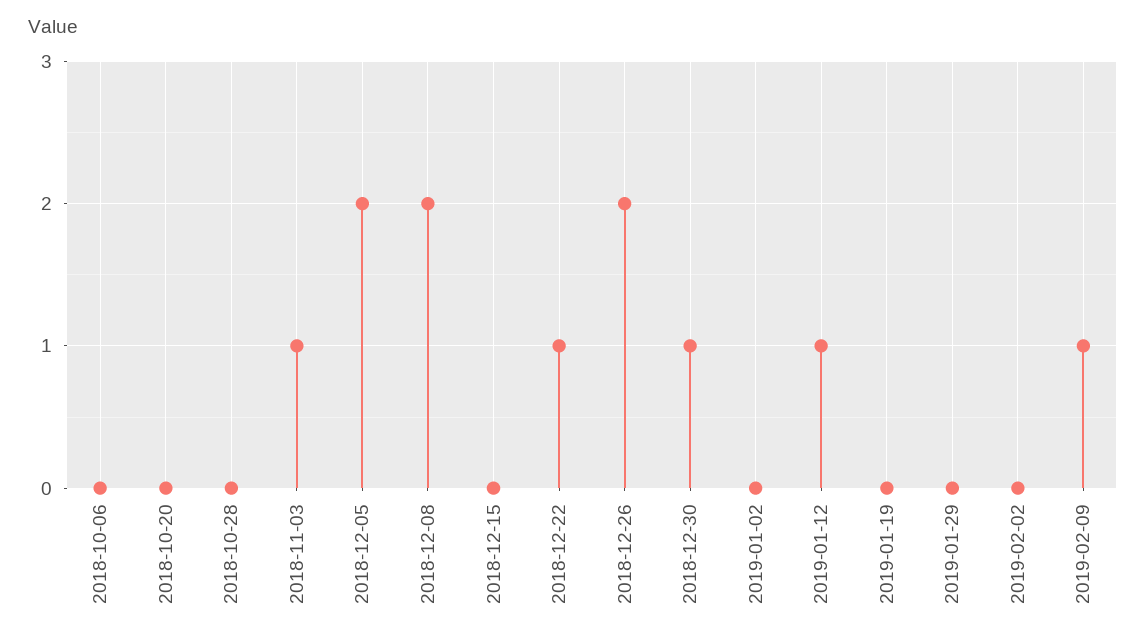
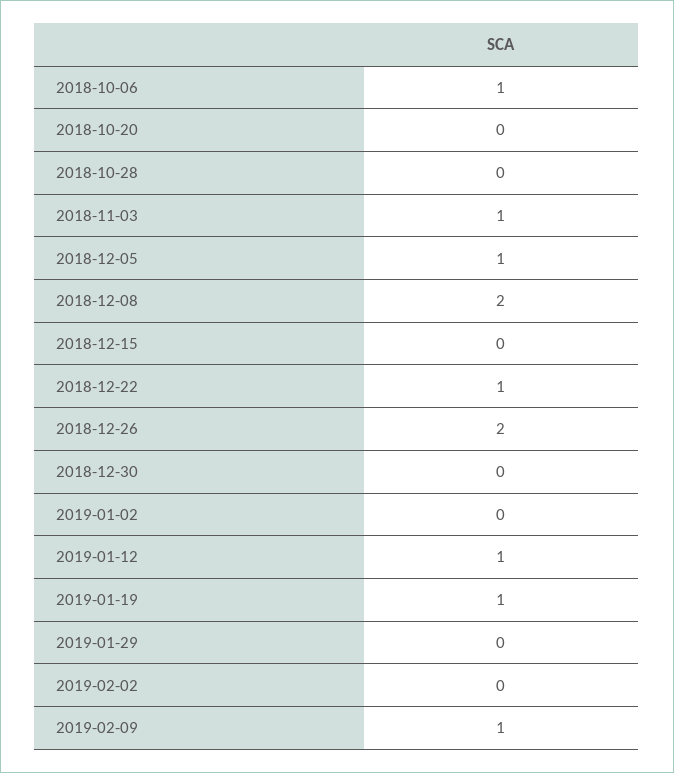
2018-10-06: 0 -> 1
2018-12-05: 2 -> 1
2018-12-30: 1 -> 0
2019-01-19: 0 -> 1

